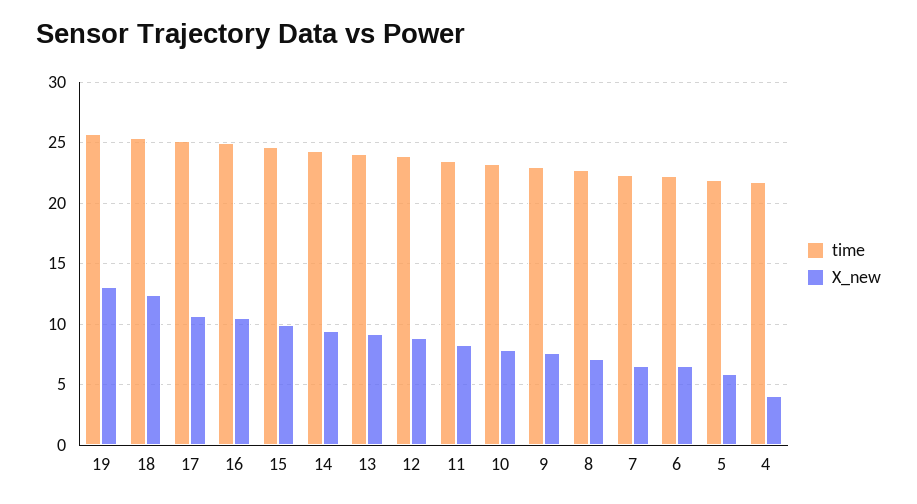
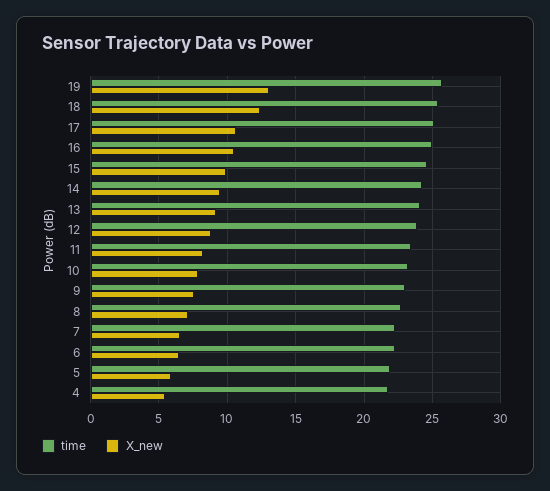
X_new, 4: 4 -> 5.5

